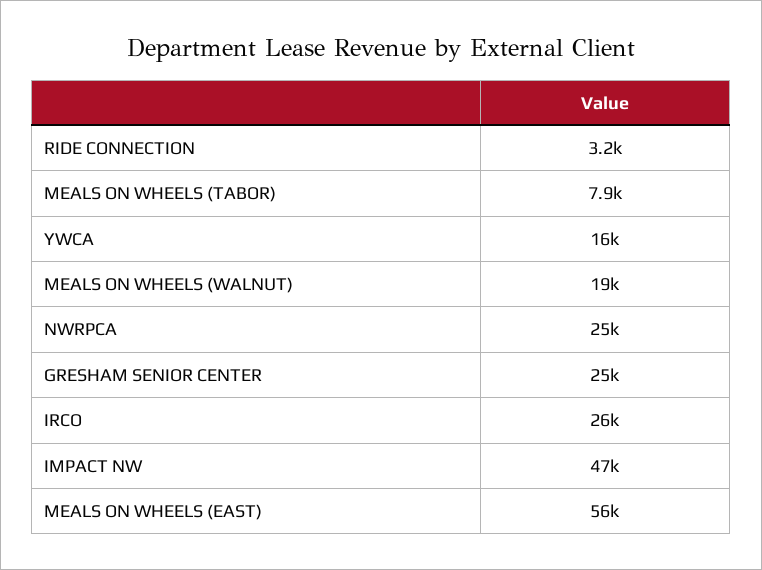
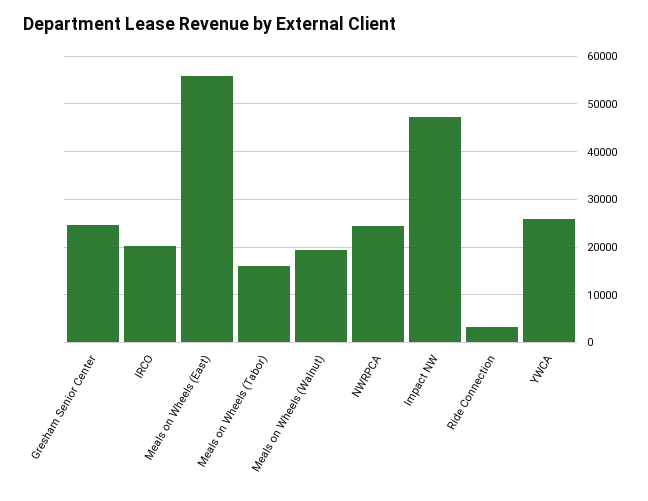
MEALS ON WHEELS (TABOR): 7900 -> 16000
YWCA: 16000 -> 26000
IRCO: 26000 -> 20000

